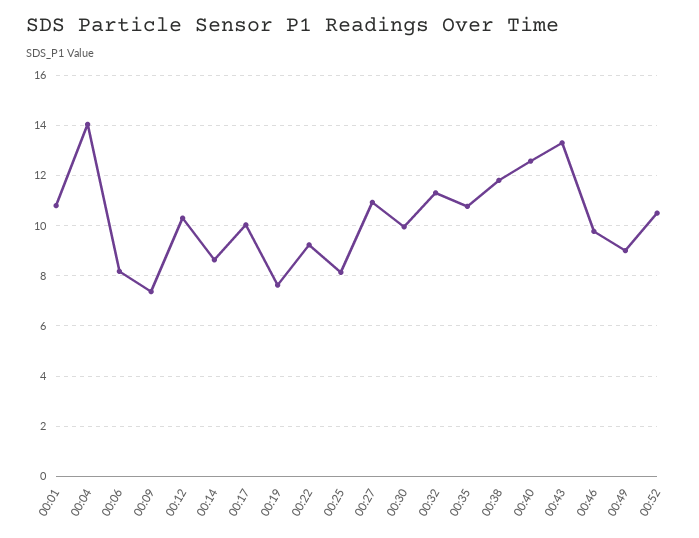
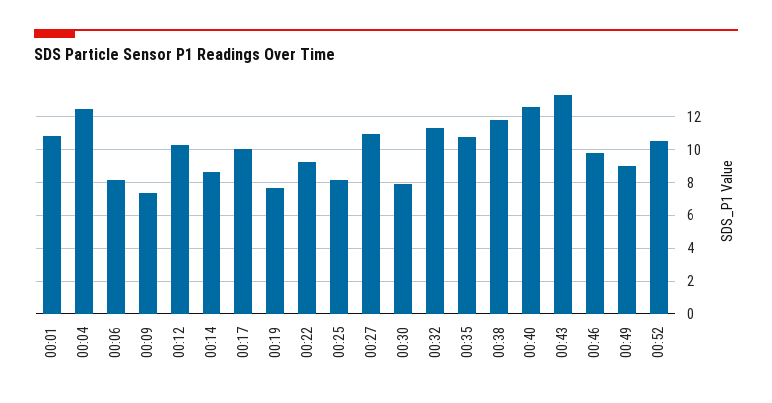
00:04: 14 -> 12.5
00:30: 10 -> 8

